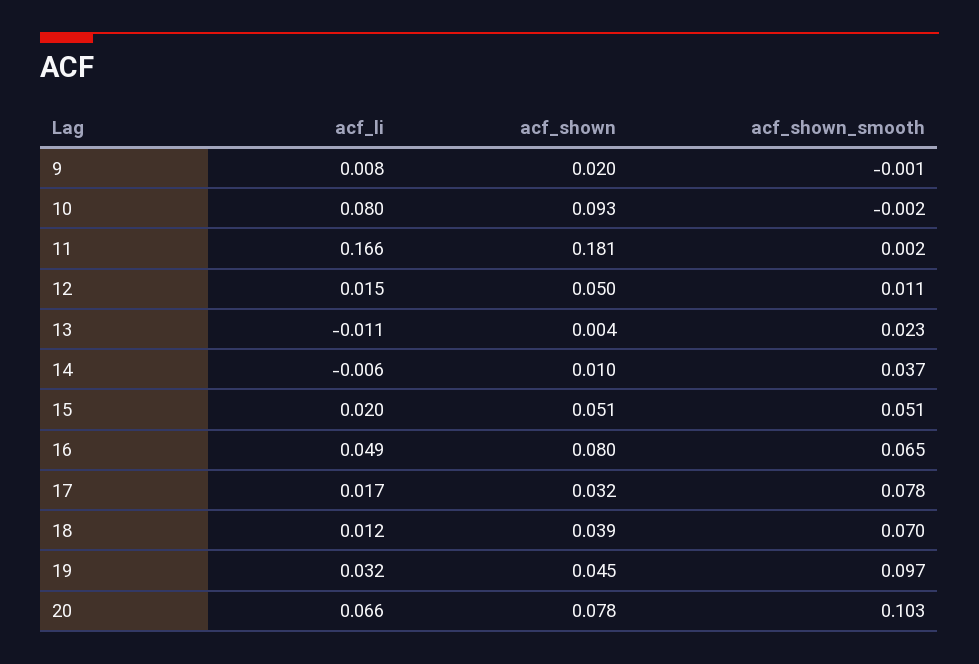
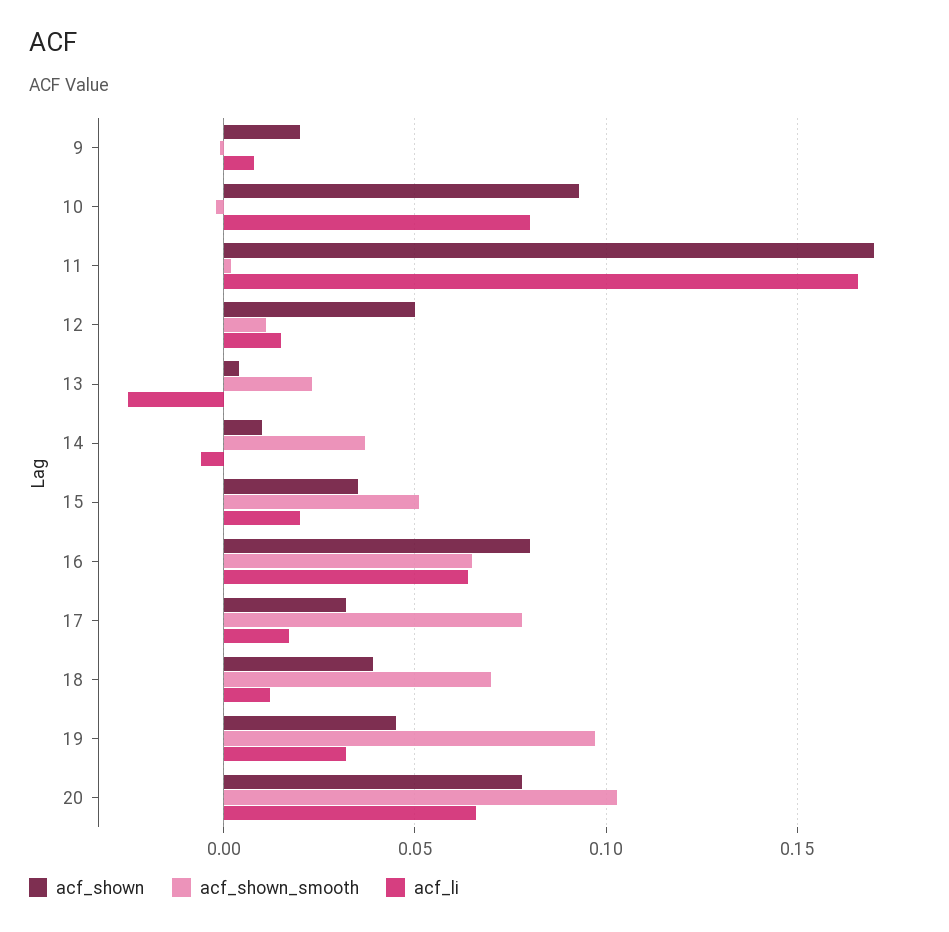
acf_shown, 11: 0.181 -> 0.17
acf_li, 13: -0.011 -> -0.025
acf_shown, 15: 0.051 -> 0.035
acf_li, 16: 0.049 -> 0.065

